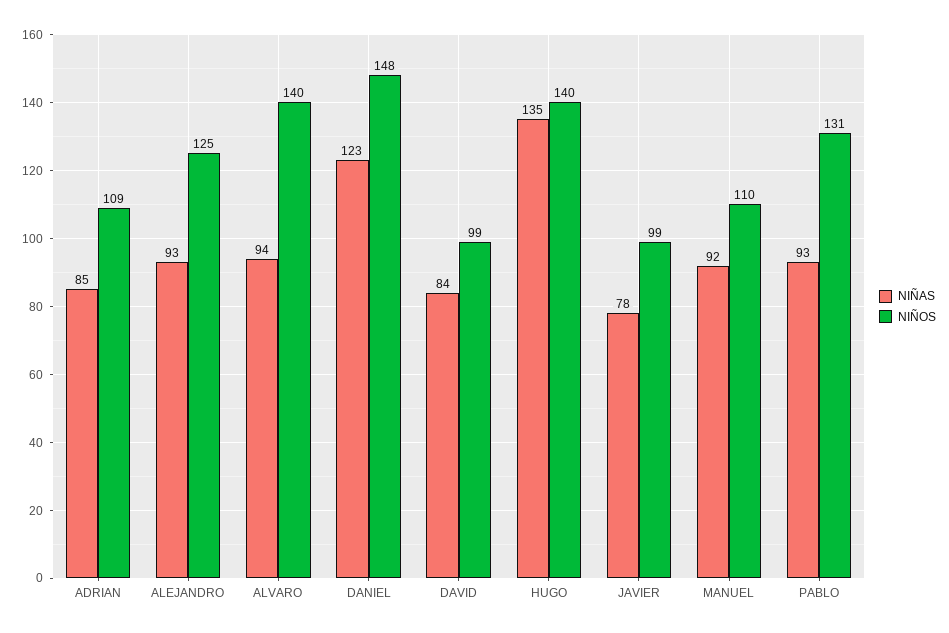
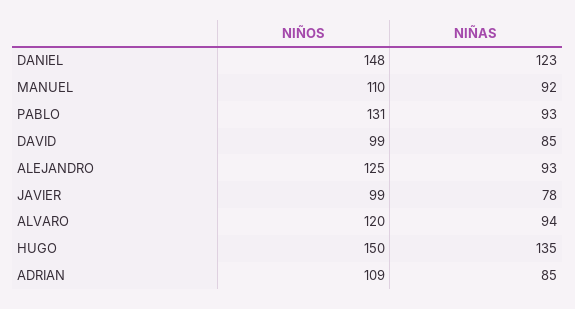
NIÑOS, ALVARO: 140 -> 120
NIÑAS, DAVID: 84 -> 85
NIÑOS, HUGO: 140 -> 150

